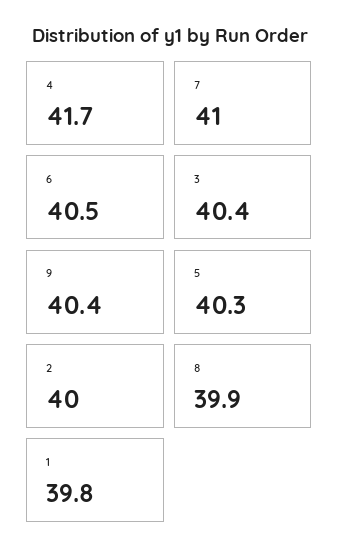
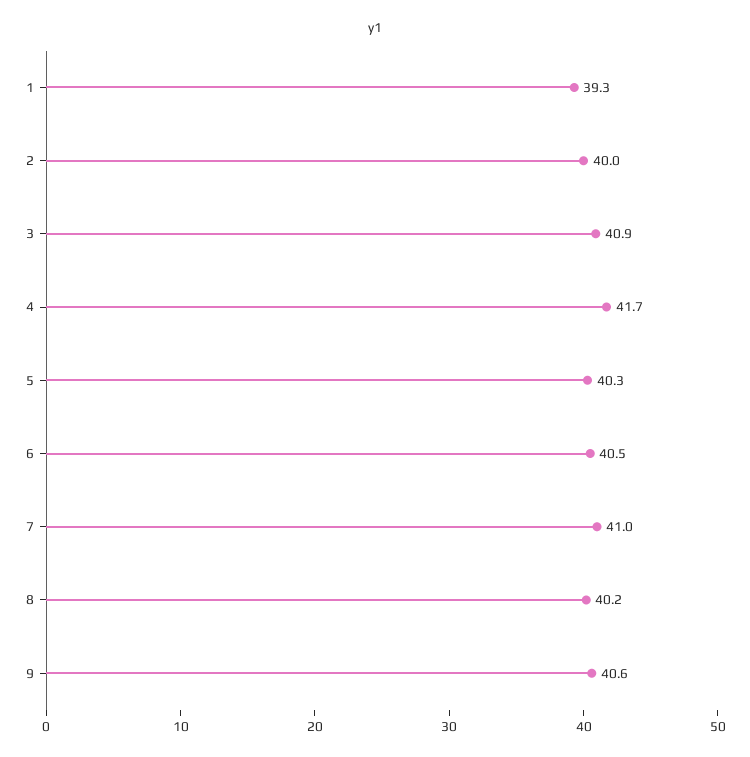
3: 40.4 -> 40.9
9: 40.4 -> 40.6
8: 39.9 -> 40.2
1: 39.8 -> 39.3

